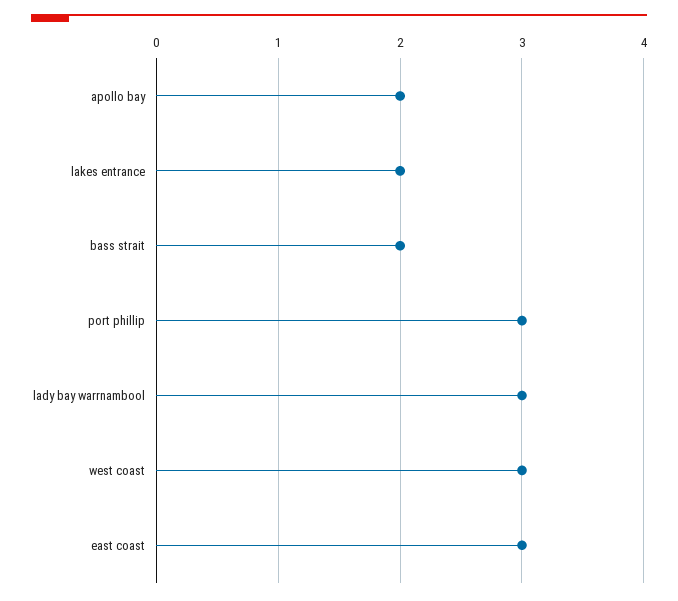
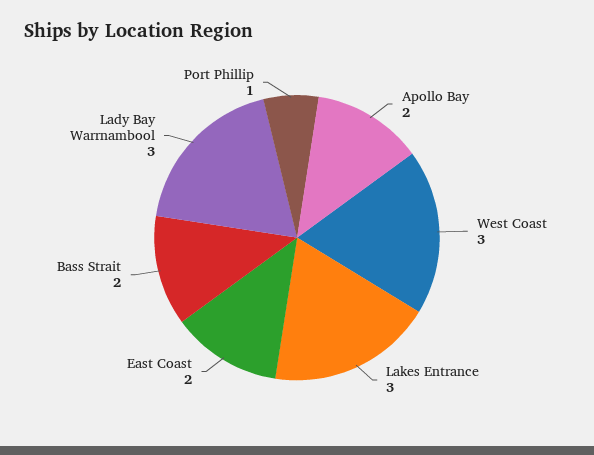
lakes entrance: 2 -> 3
port phillip: 3 -> 1
east coast: 3 -> 2

